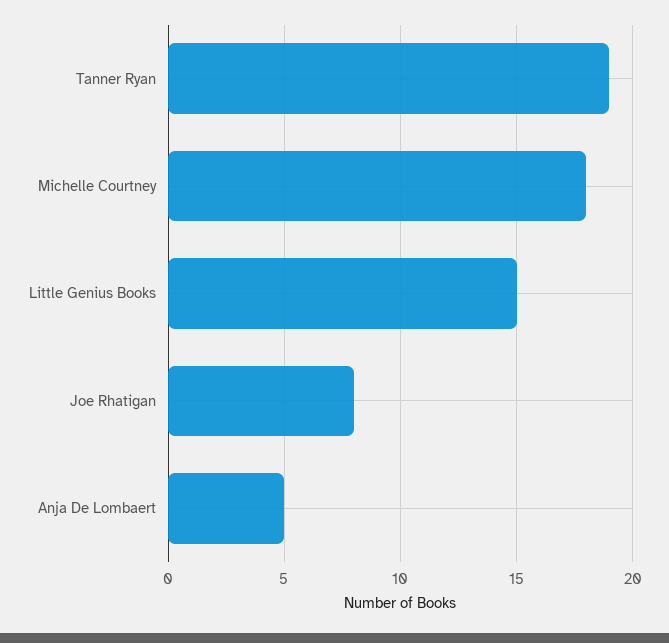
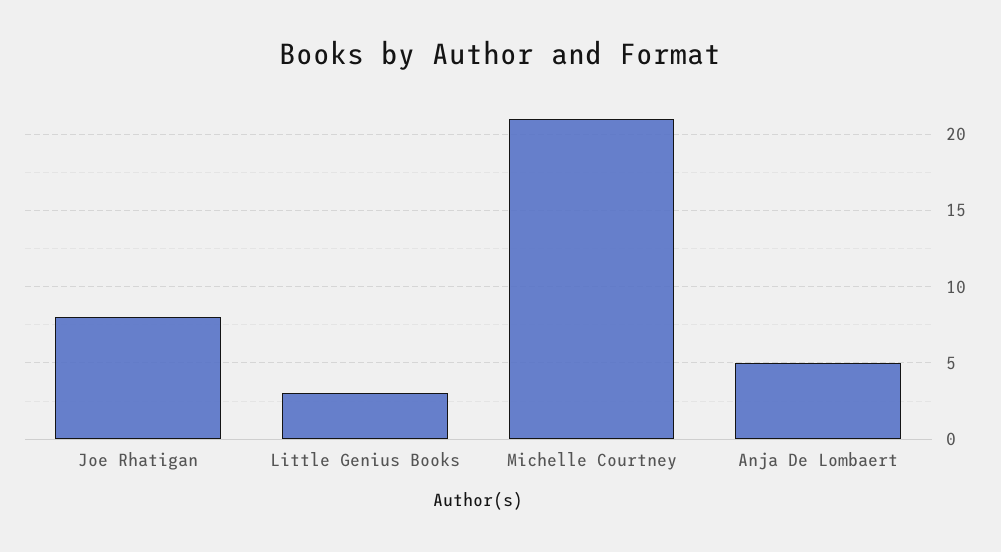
Tanner Ryan: 19 -> none
Michelle Courtney: 18 -> 21
Little Genius Books: 15 -> 3

